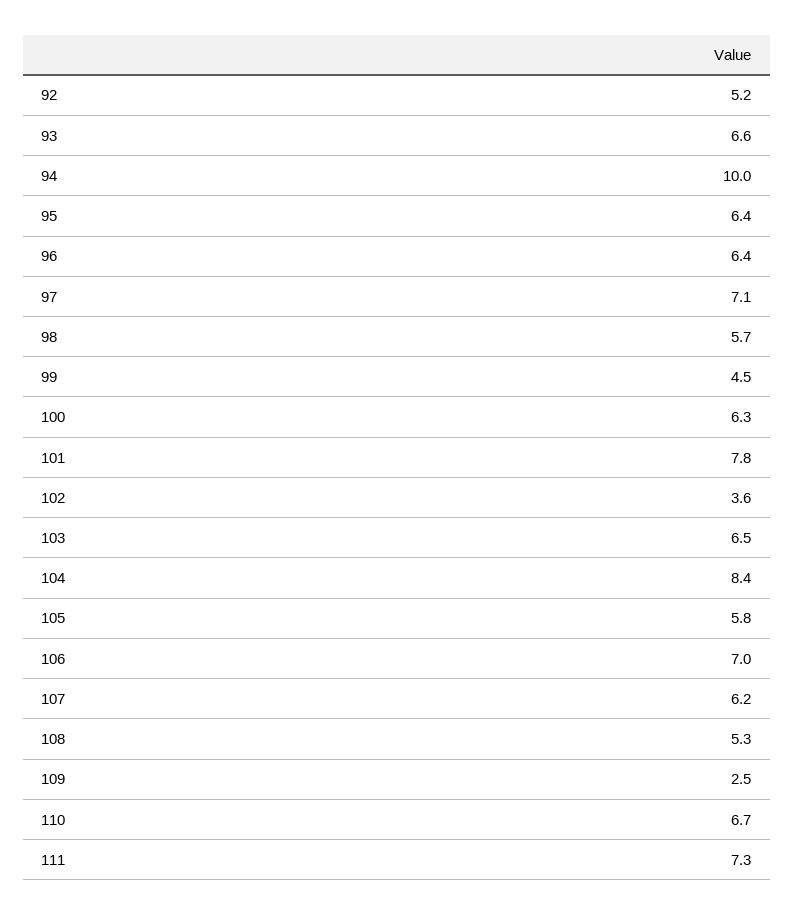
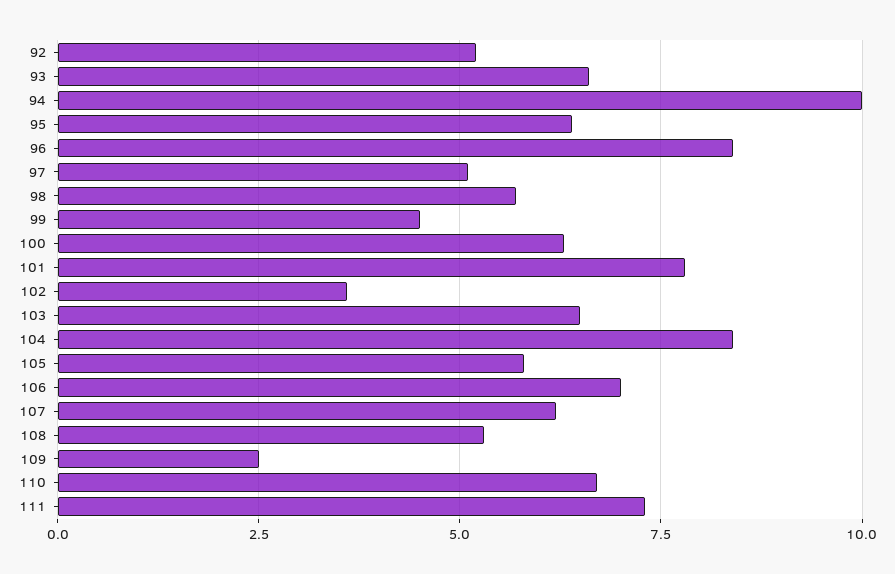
96: 6.4 -> 8.5
97: 7.1 -> 5

